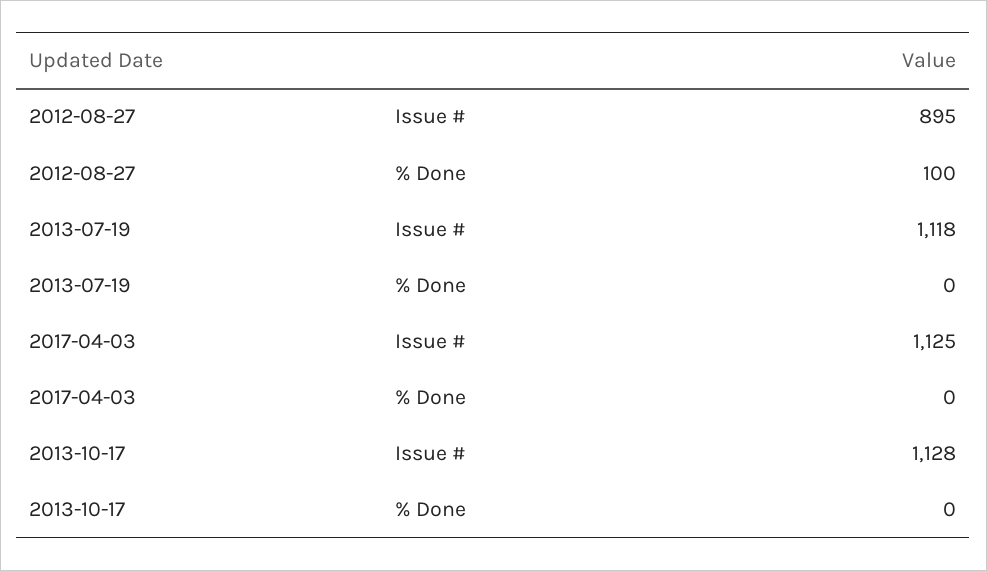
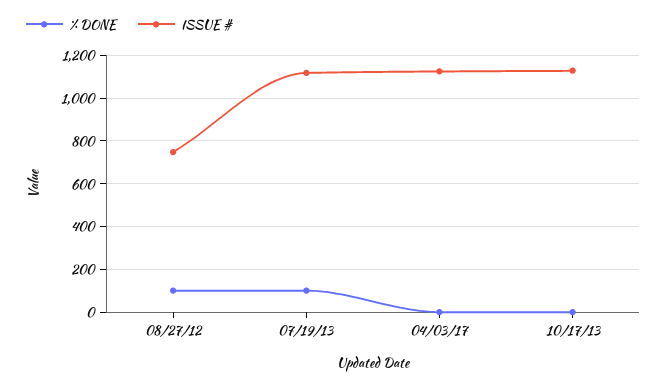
Issue #, 2012-08-27: 895 -> 750
% Done, 2013-07-19: 0 -> 100

